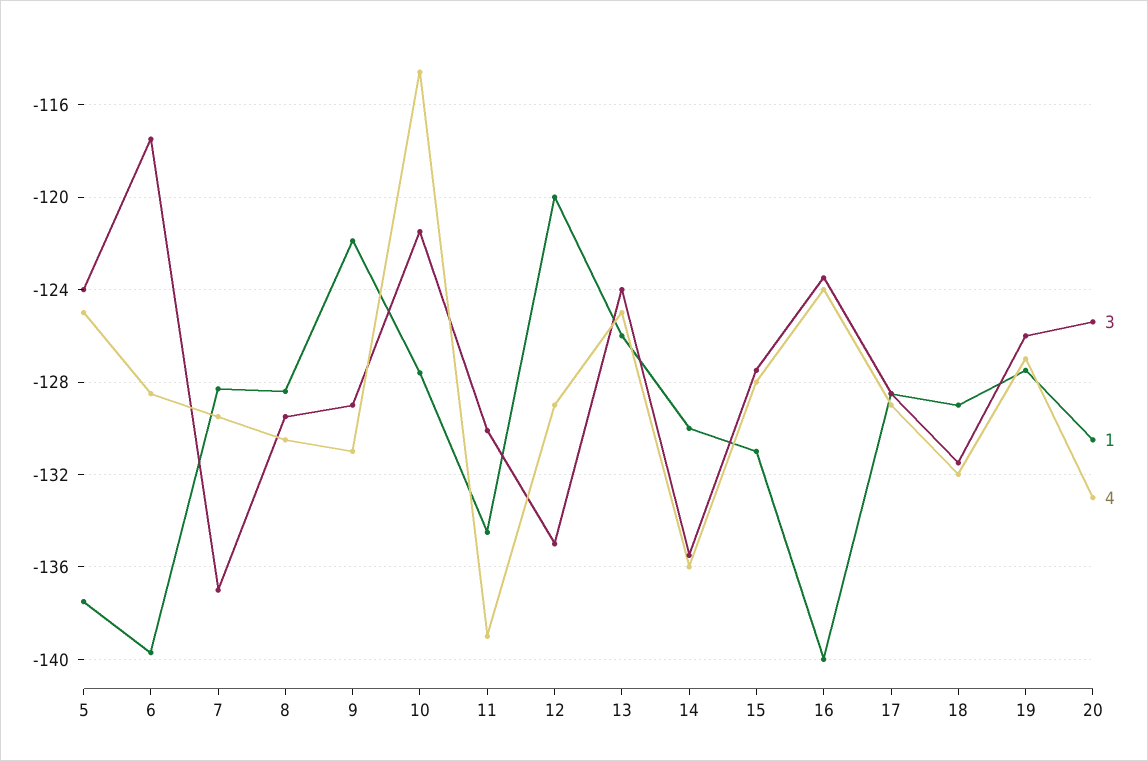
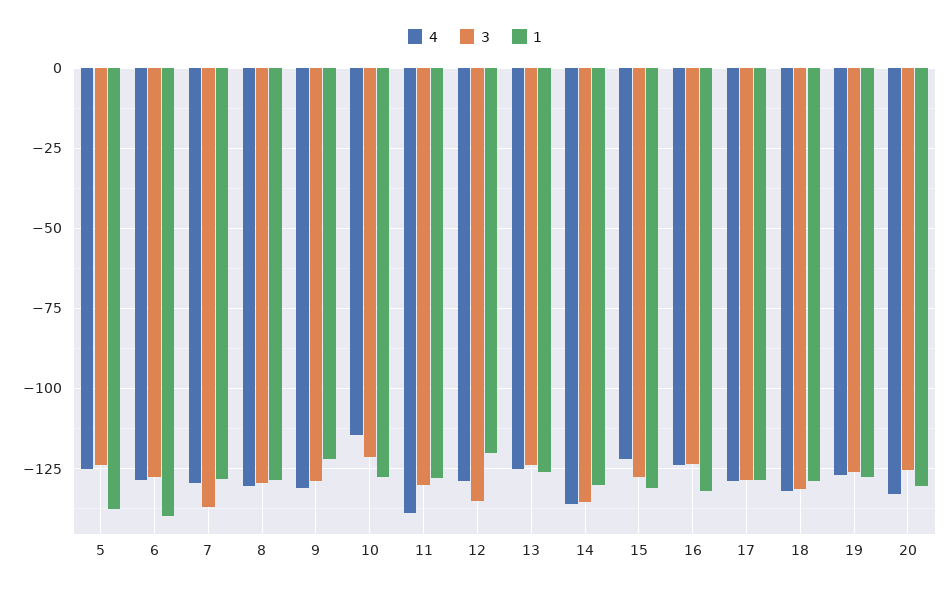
3, 6: -117.5 -> -127.5
1, 11: -134.5 -> -127.5
4, 15: -128 -> -122.5
1, 16: -140 -> -132.5

